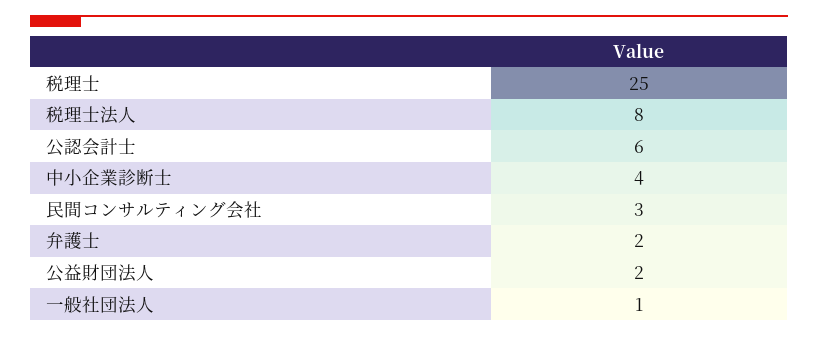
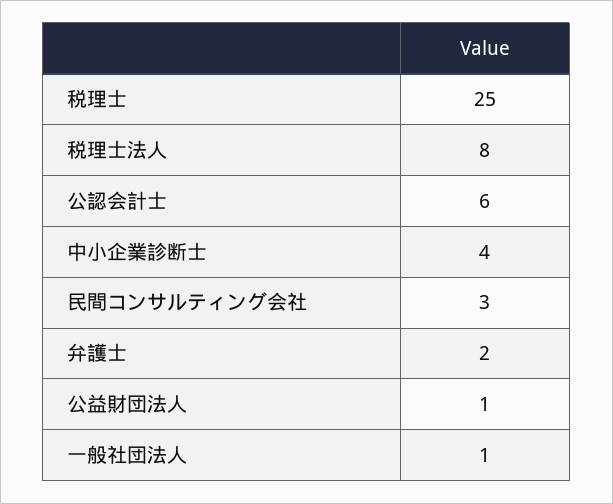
公益財団法人: 2 -> 1

